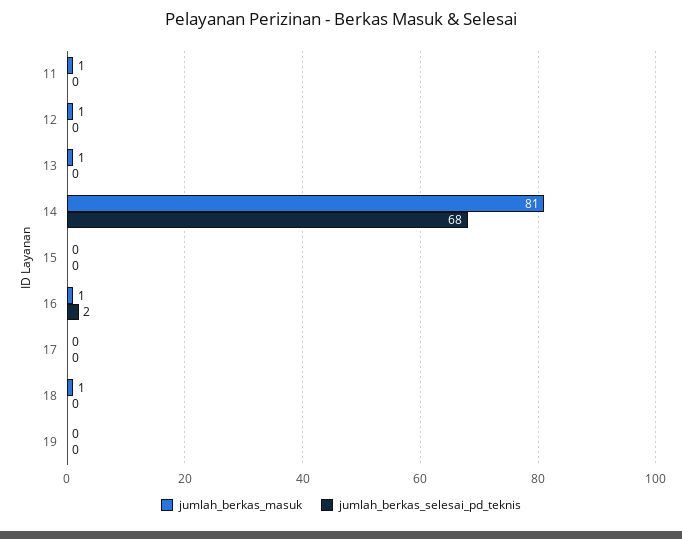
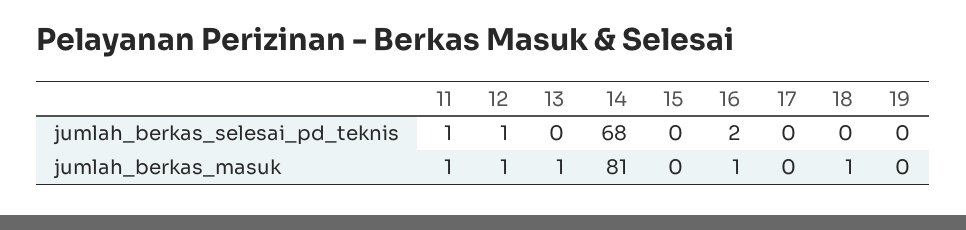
jumlah_berkas_selesai_pd_teknis, 11: 0 -> 1
jumlah_berkas_selesai_pd_teknis, 12: 0 -> 1

